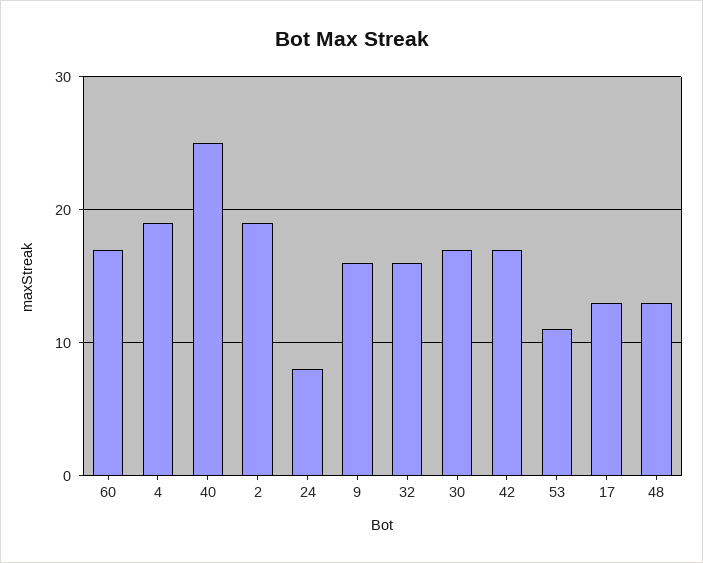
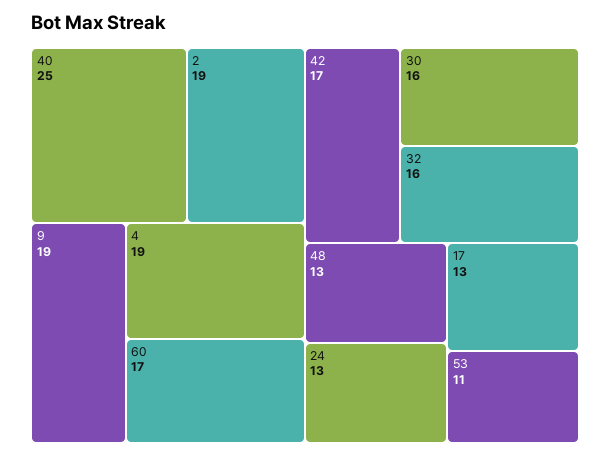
24: 8 -> 13
9: 16 -> 19
30: 17 -> 16

